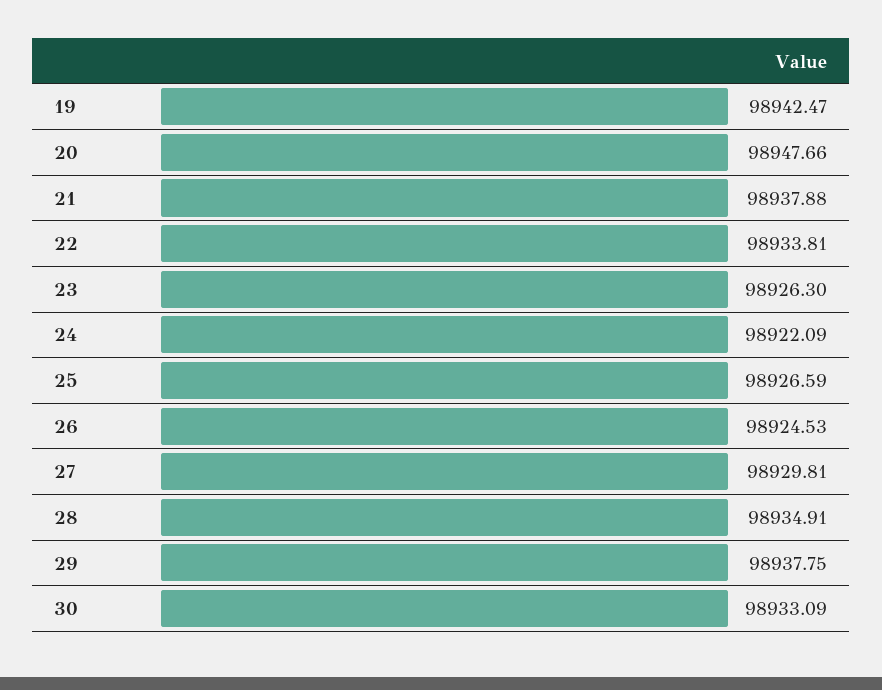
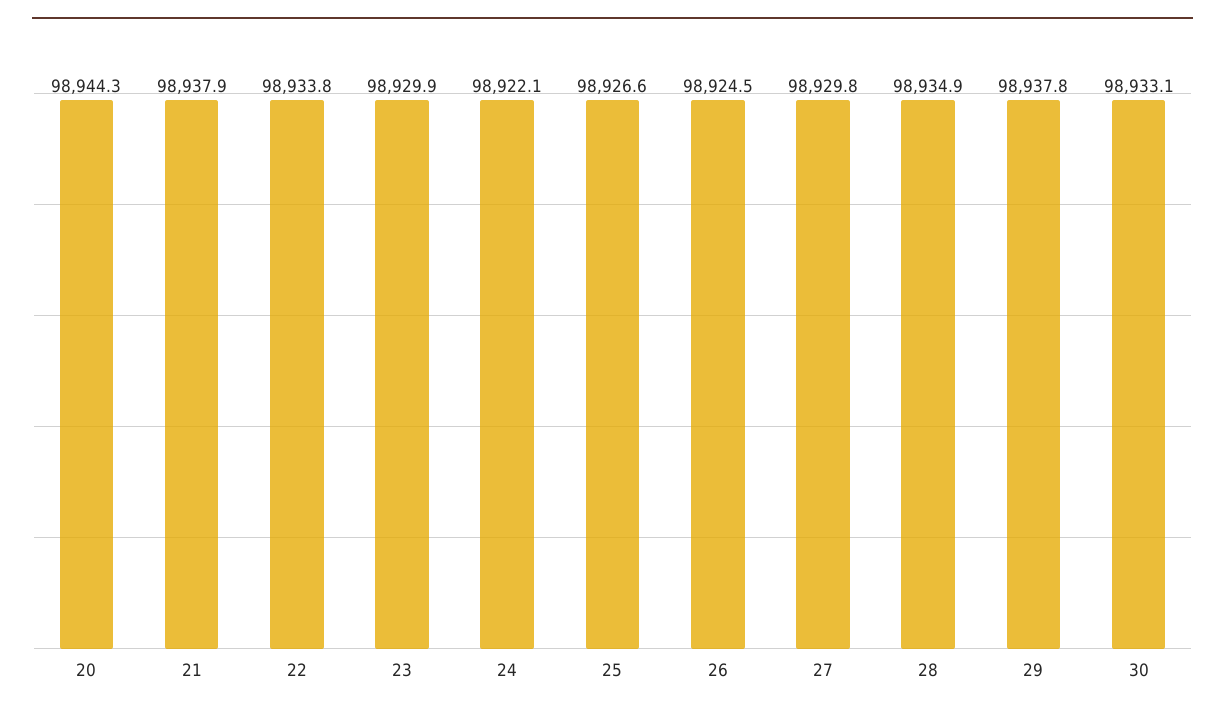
19: 98942.47 -> none
20: 98947.66 -> 98944.3
23: 98926.3 -> 98929.9

